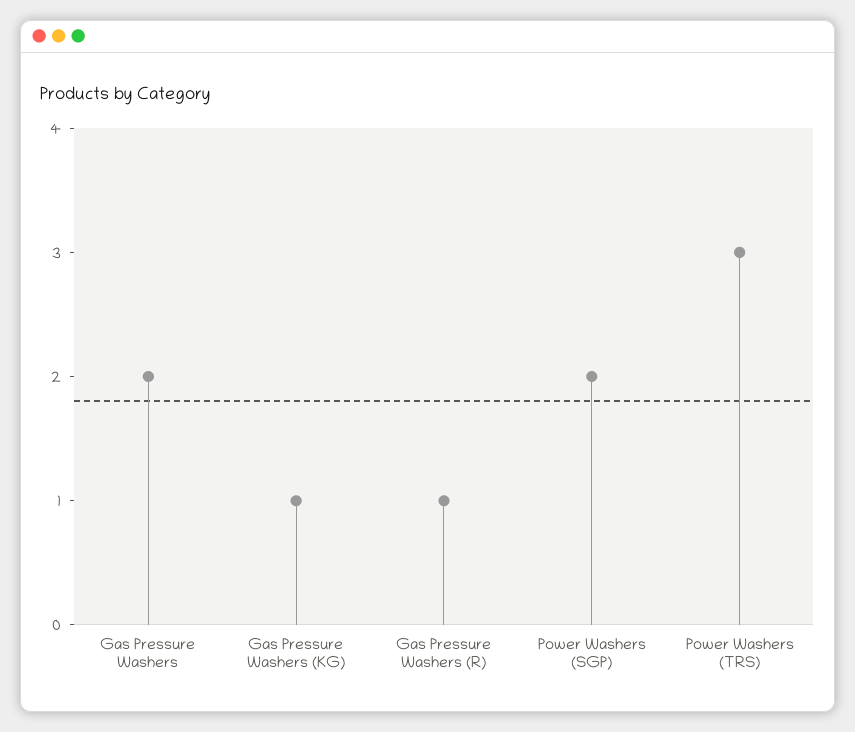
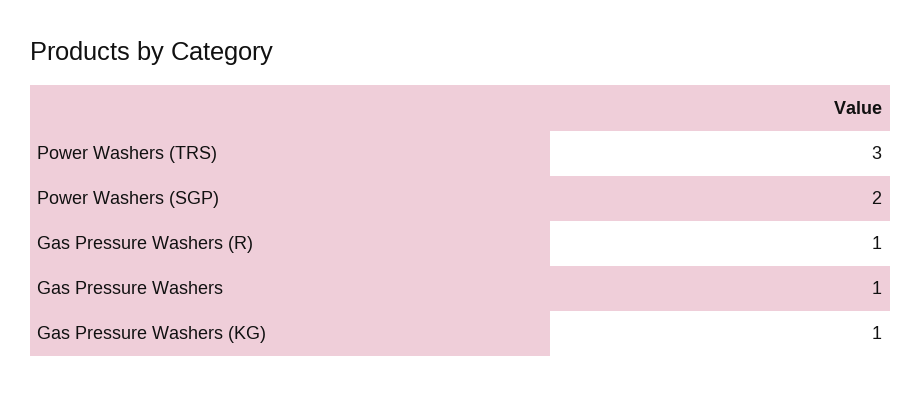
Gas Pressure Washers: 2 -> 1

